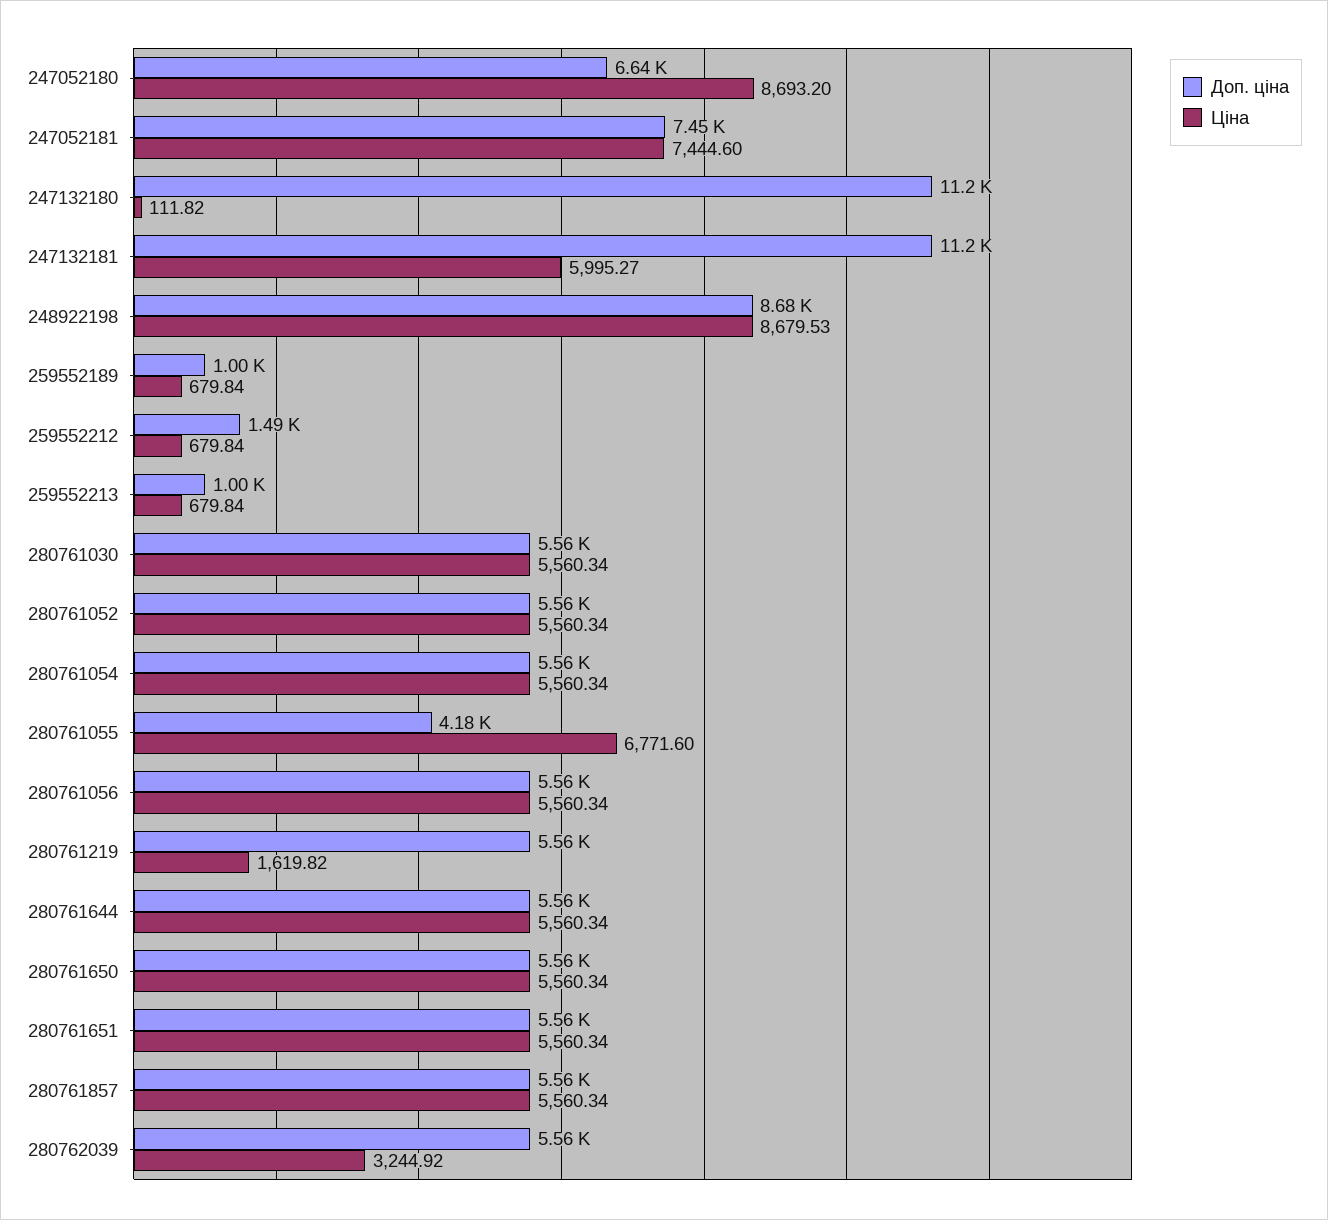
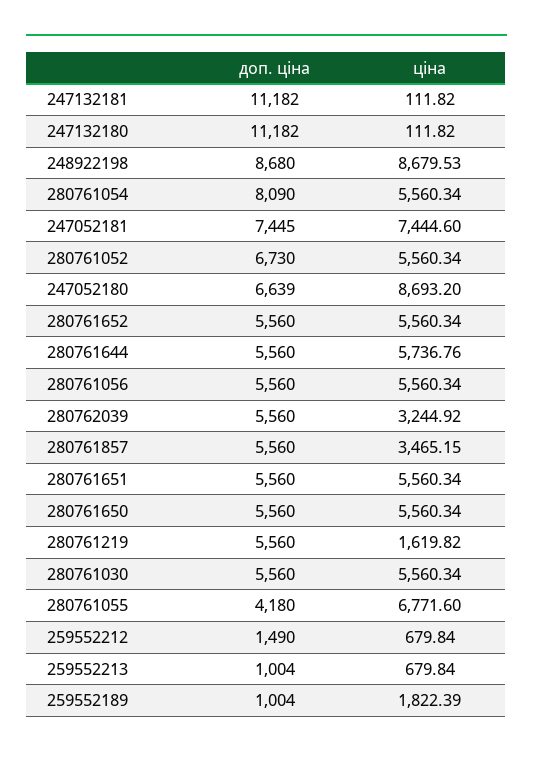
Ціна, 247132181: 5995.27 -> 111.82
Ціна, 259552189: 679.84 -> 1822.39
Доп. ціна, 280761052: 5560 -> 6730
Доп. ціна, 280761054: 5560 -> 8090
Ціна, 280761644: 5560.34 -> 5736.76
Ціна, 280761857: 5560.34 -> 3465.15
Доп. ціна, 280761652: none -> 5560
Ціна, 280761652: none -> 5560.34

